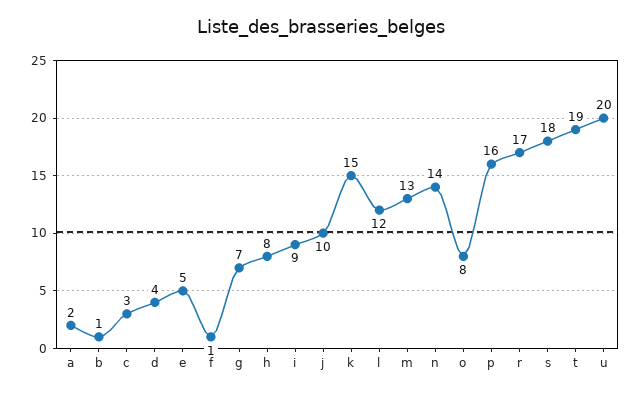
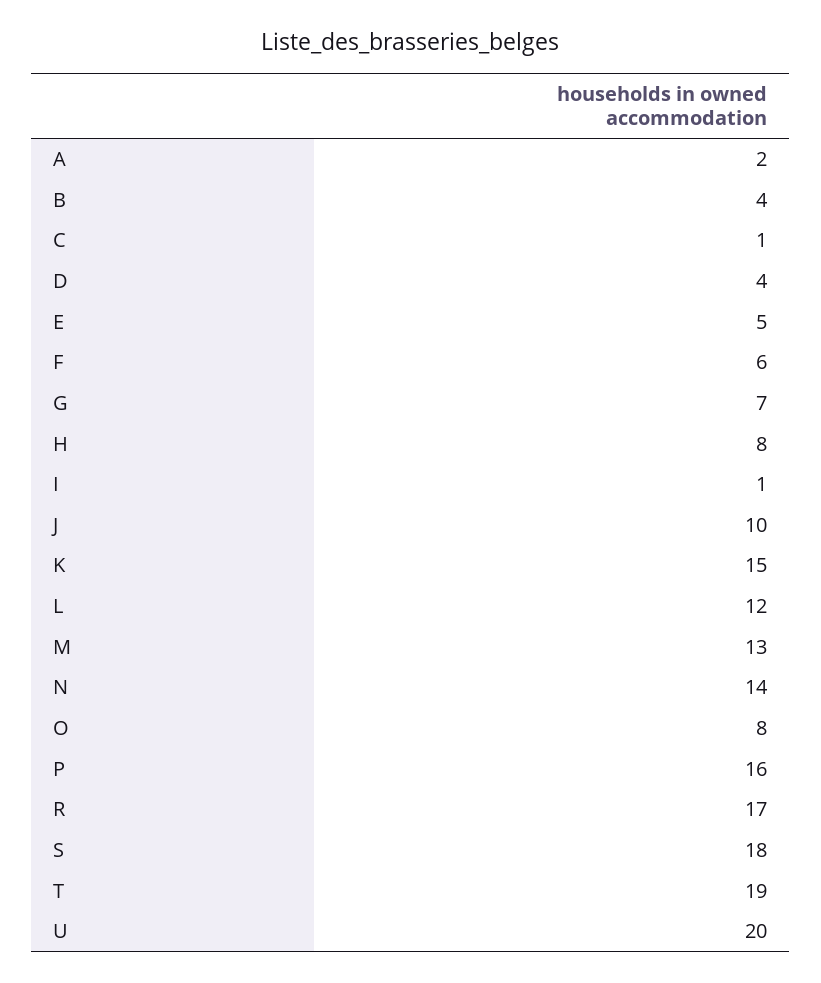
b: 1 -> 4
c: 3 -> 1
f: 1 -> 6
i: 9 -> 1

